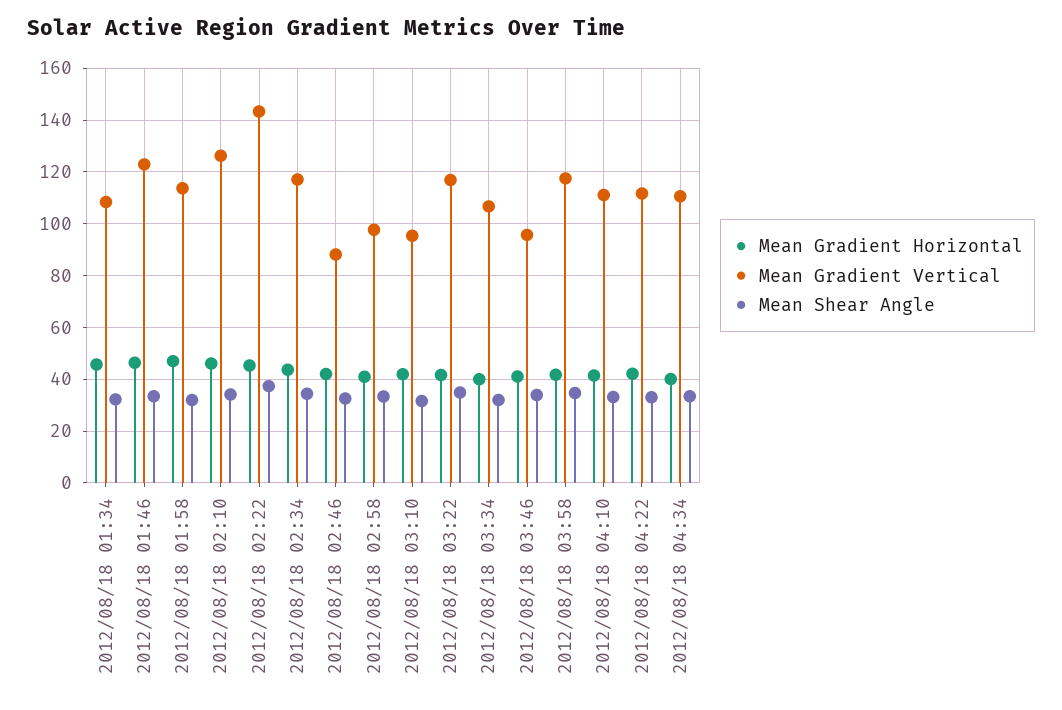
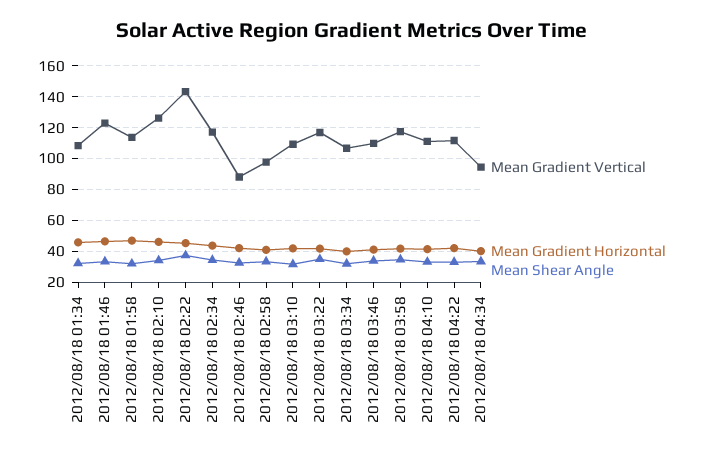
Mean Gradient Vertical, 2012/08/18 03:10: 95 -> 110
Mean Gradient Vertical, 2012/08/18 03:46: 95 -> 110
Mean Gradient Vertical, 2012/08/18 04:34: 110 -> 95

